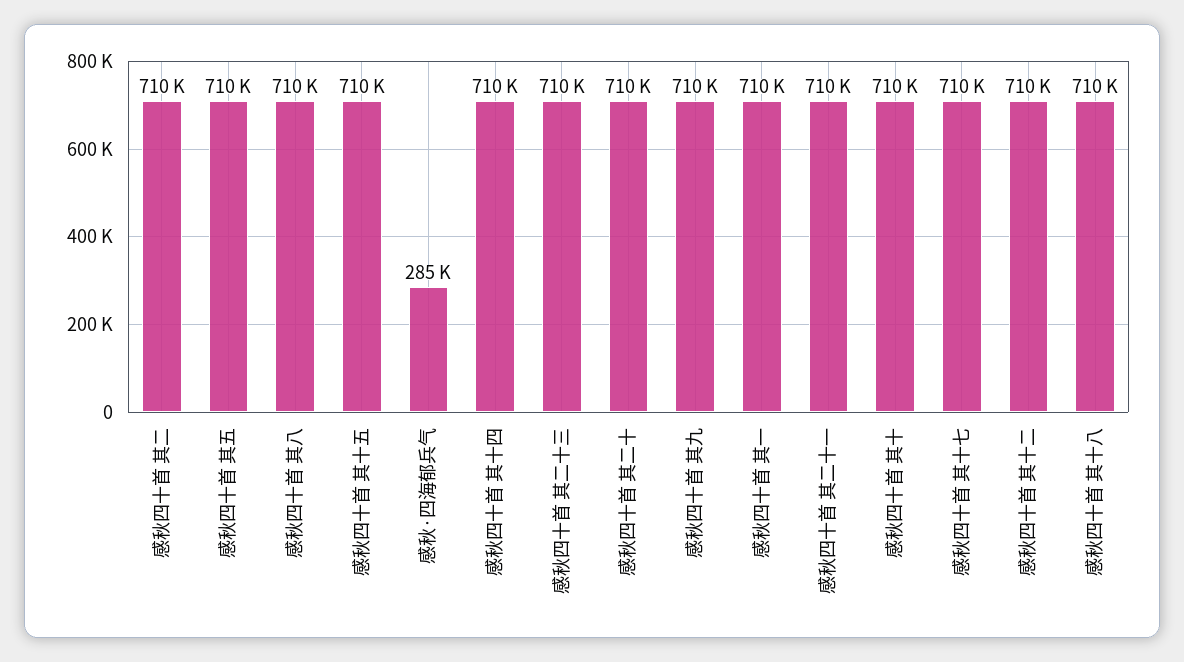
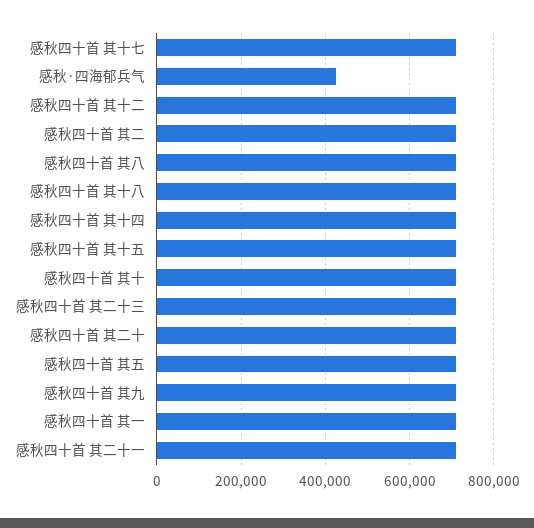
感秋·四海郁兵气: 285000 -> 420000

